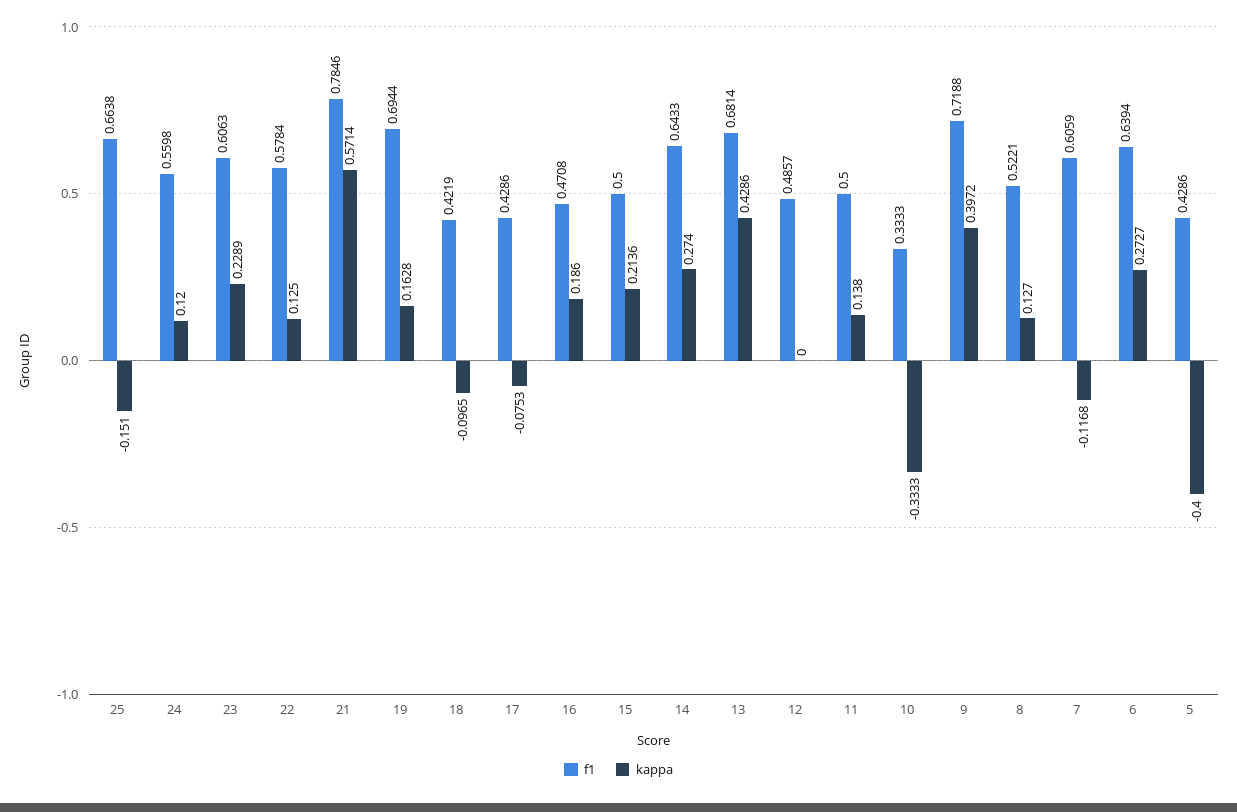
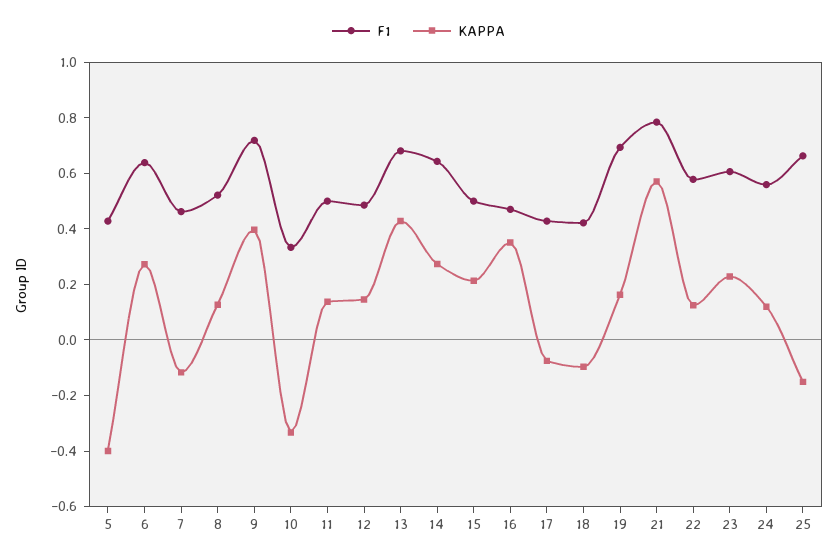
kappa, 16: 0.186 -> 0.35
kappa, 12: 0 -> 0.15
f1, 7: 0.6059 -> 0.45

